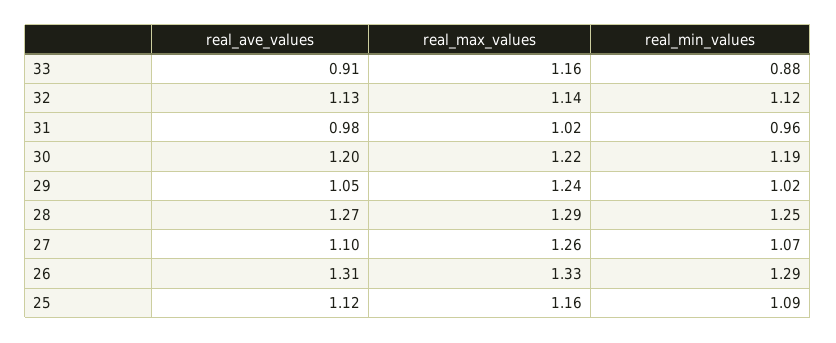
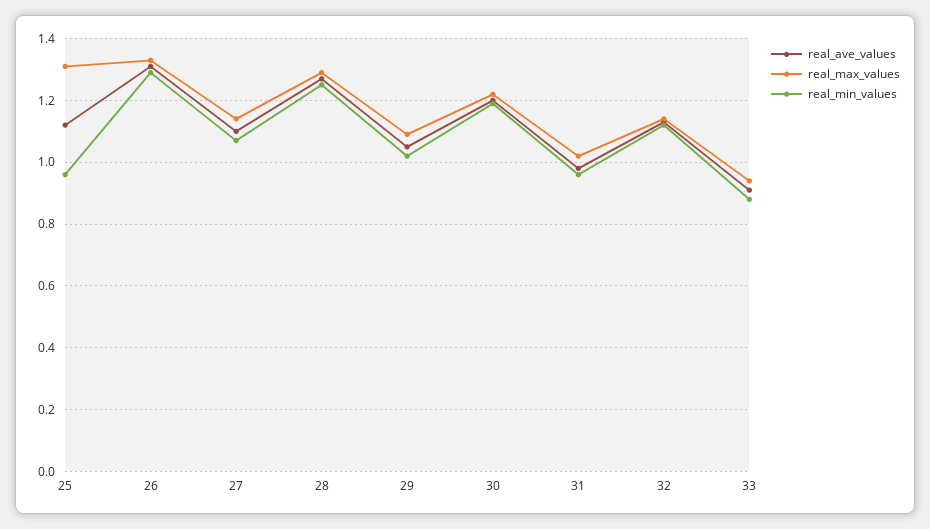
real_max_values, 33: 1.16 -> 0.95
real_max_values, 29: 1.24 -> 1.1
real_max_values, 27: 1.26 -> 1.15
real_max_values, 25: 1.16 -> 1.3
real_min_values, 25: 1.09 -> 0.95

